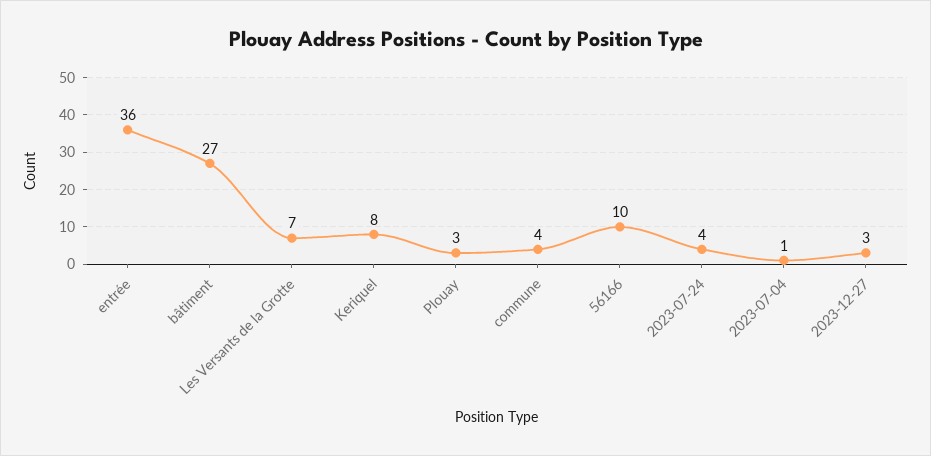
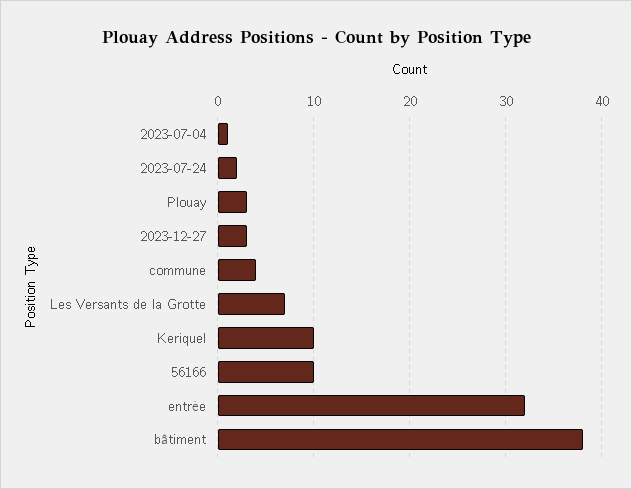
entrée: 36 -> 32
bâtiment: 27 -> 38
Keriquel: 8 -> 10
2023-07-24: 4 -> 2

